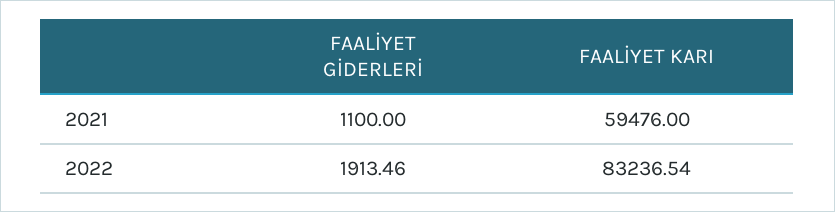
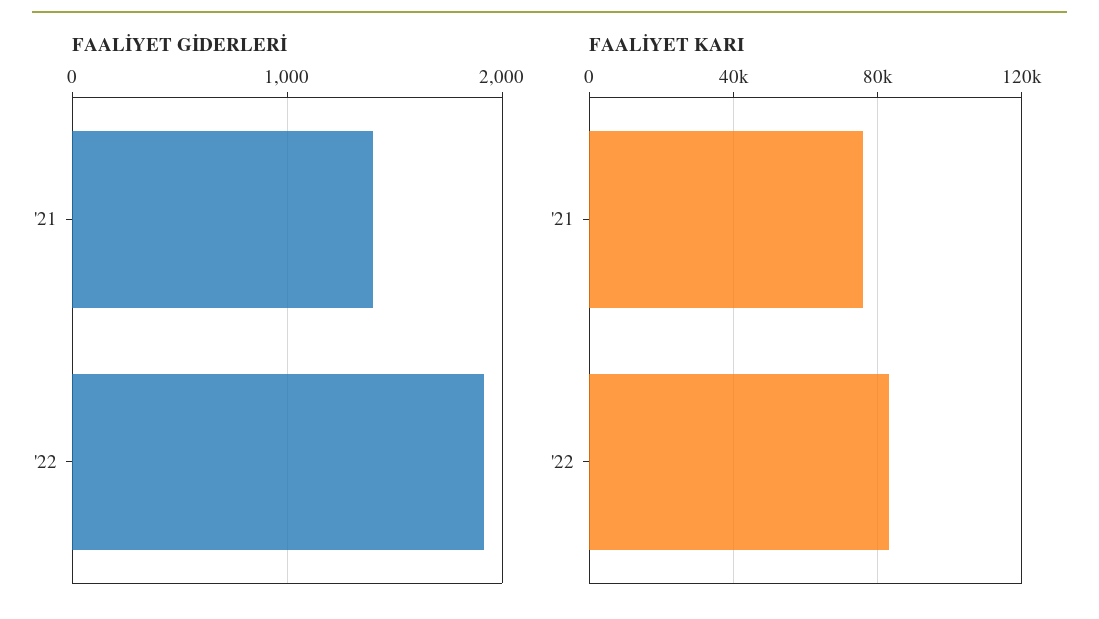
FAALİYET GİDERLERİ, 2021: 1100 -> 1400
FAALİYET KARI, 2021: 59476 -> 75000

